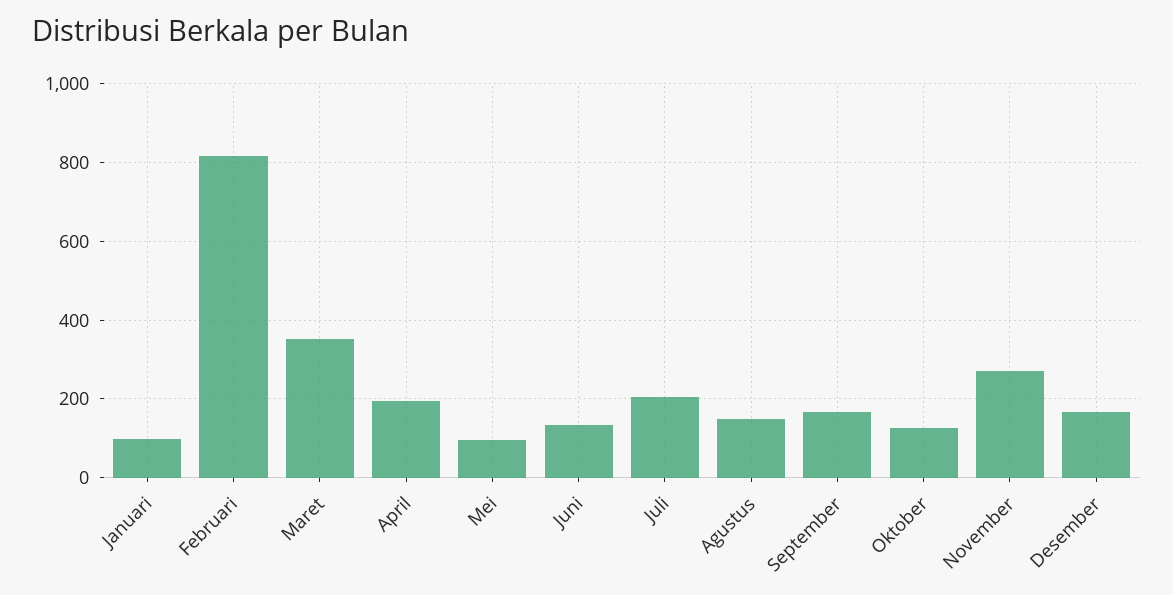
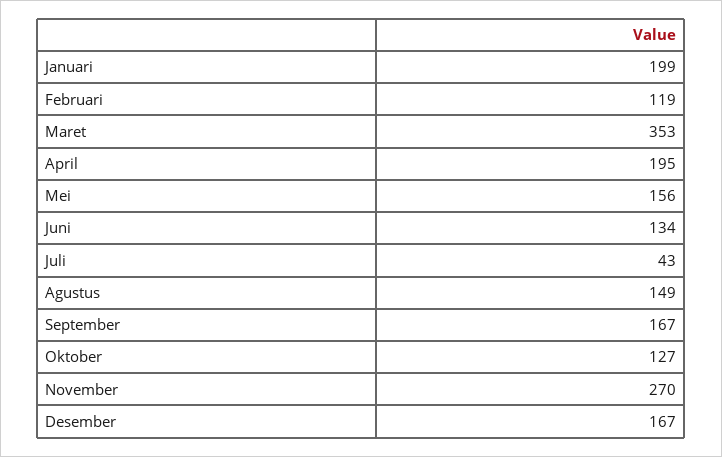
Januari: 100 -> 199
Februari: 820 -> 119
Mei: 100 -> 156
Juli: 200 -> 43

